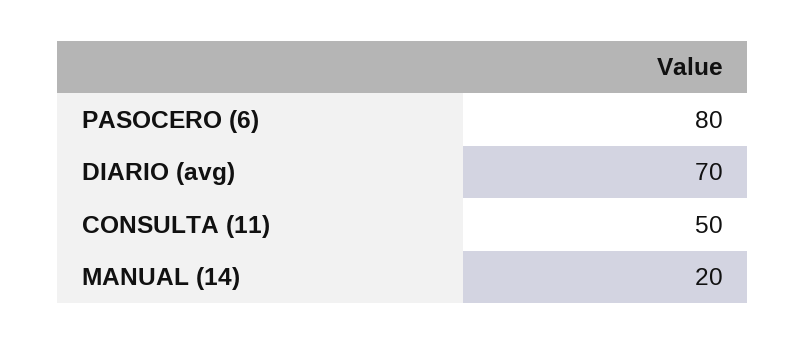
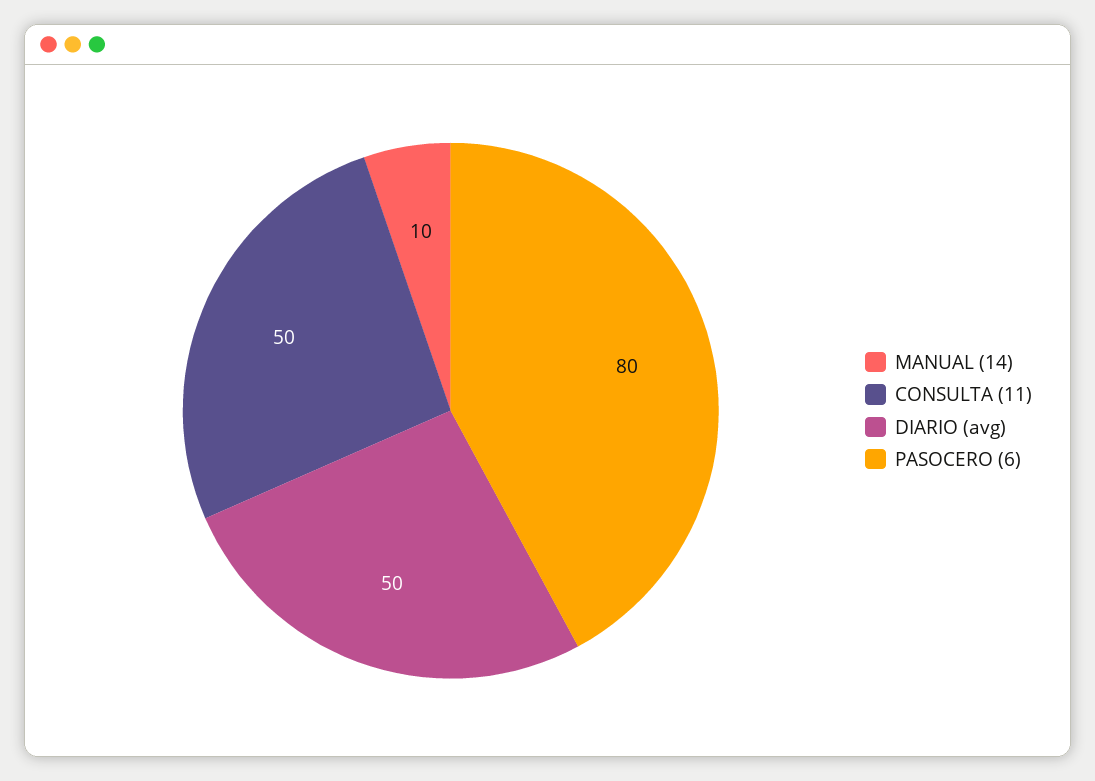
DIARIO (avg): 70 -> 50
MANUAL (14): 20 -> 10

